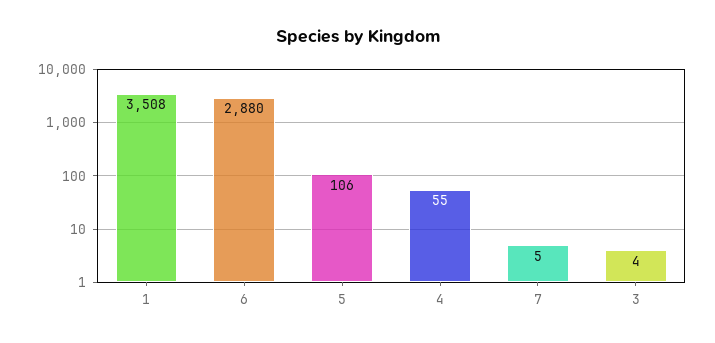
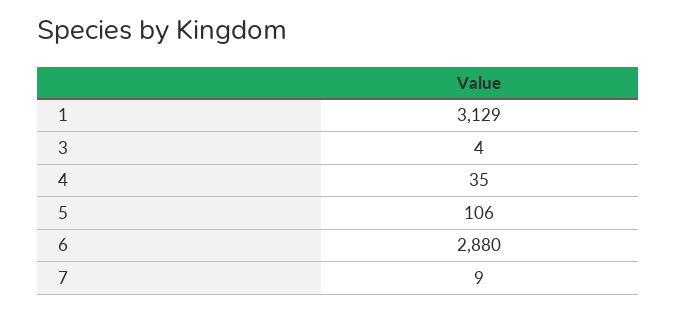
1: 3508 -> 3129
4: 55 -> 35
7: 5 -> 9

